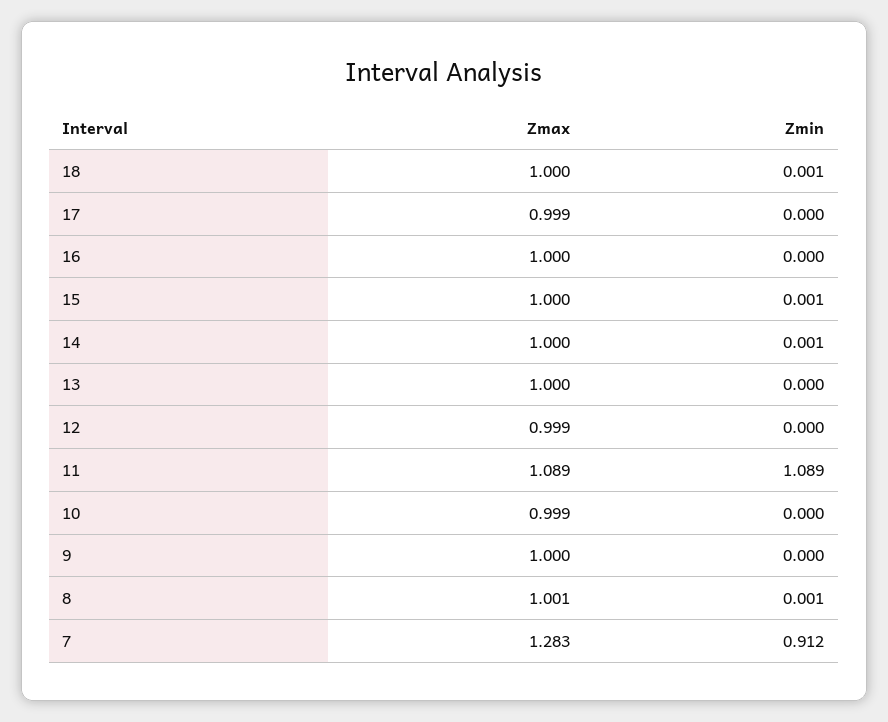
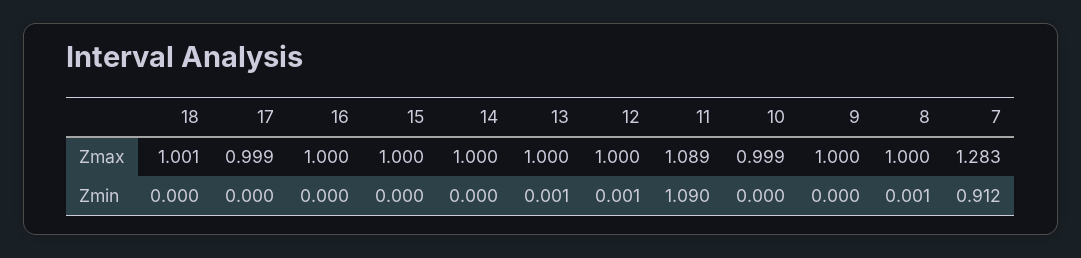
Zmax, 18: 1 -> 1.001
Zmin, 18: 0.001 -> 0
Zmin, 15: 0.001 -> 0
Zmin, 14: 0.001 -> 0
Zmin, 13: 0 -> 0.001
Zmax, 12: 0.999 -> 1
Zmin, 12: 0 -> 0.001
Zmin, 11: 1.089 -> 1.09
Zmax, 8: 1.001 -> 1

